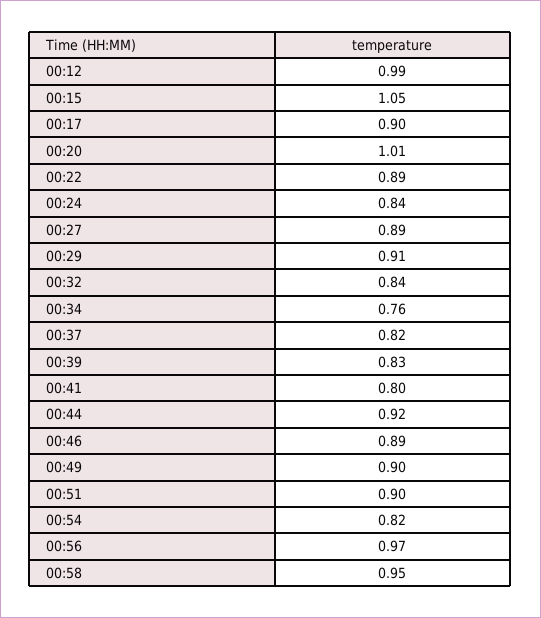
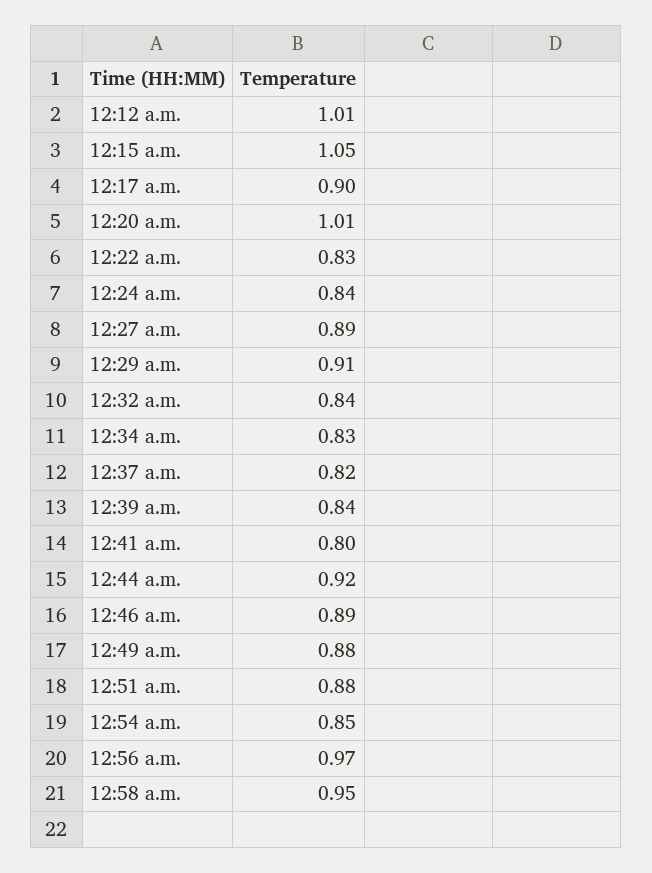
00:12: 0.99 -> 1.01
00:22: 0.89 -> 0.83
00:34: 0.76 -> 0.83
00:39: 0.83 -> 0.84
00:49: 0.9 -> 0.88
00:51: 0.9 -> 0.88
00:54: 0.82 -> 0.85

